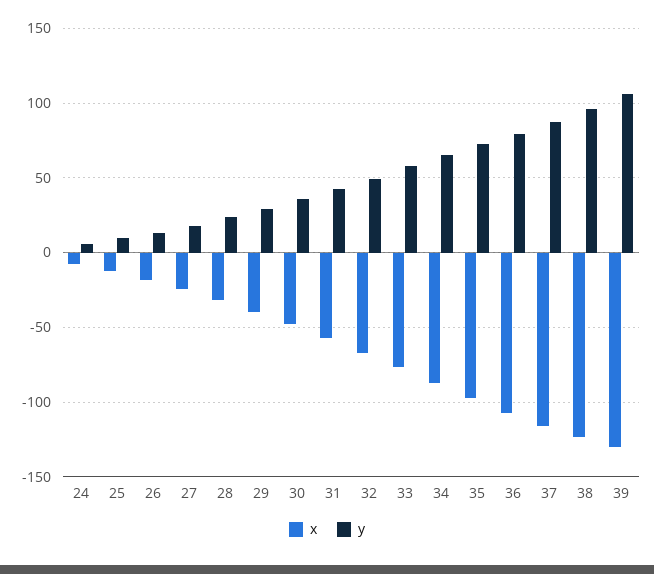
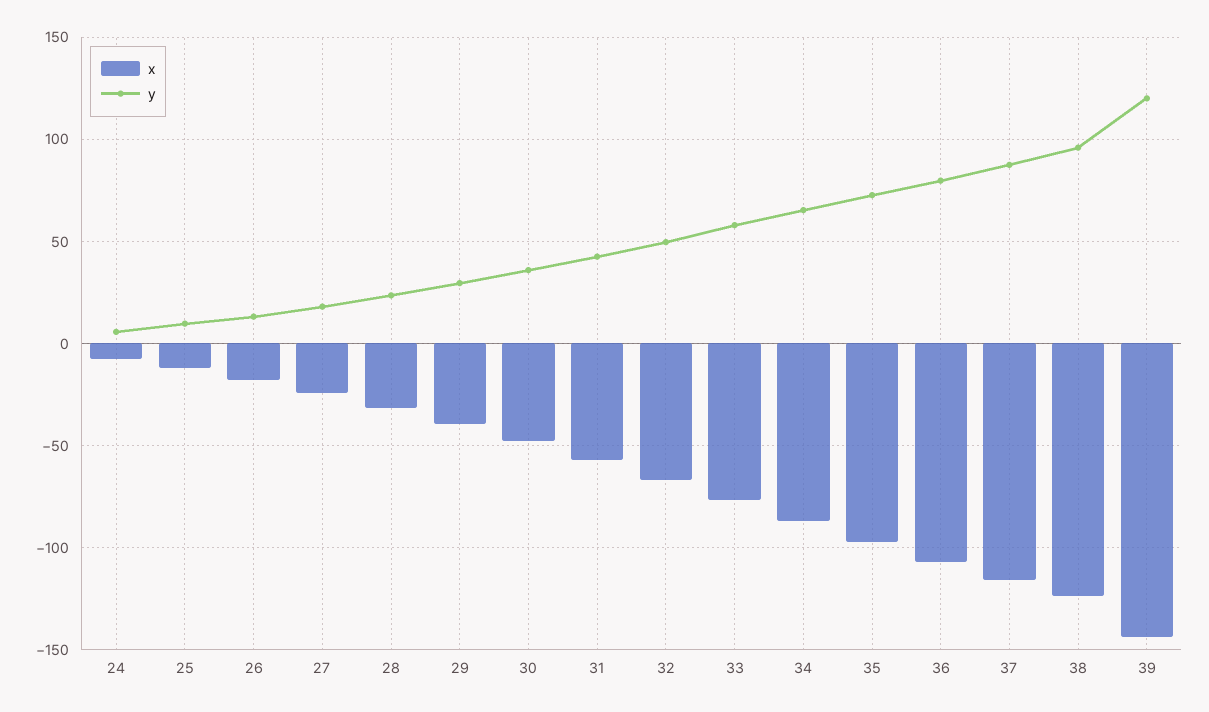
x, 39: -130 -> -145
y, 39: 105 -> 120

